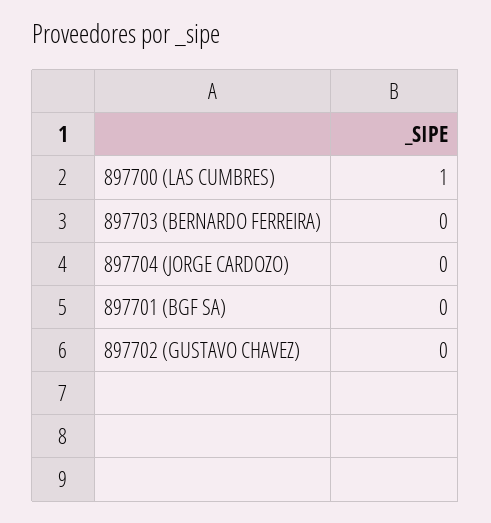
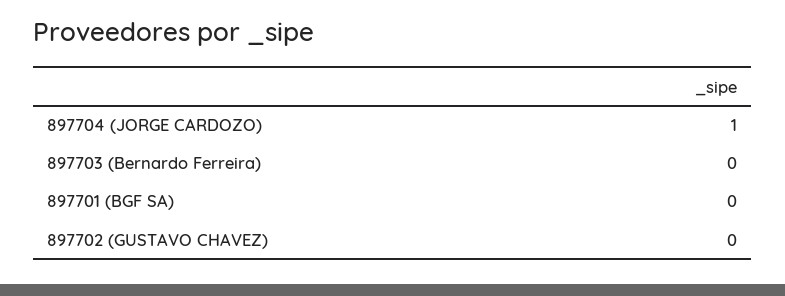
897700 (LAS CUMBRES): 1 -> none
897704 (JORGE CARDOZO): 0 -> 1

